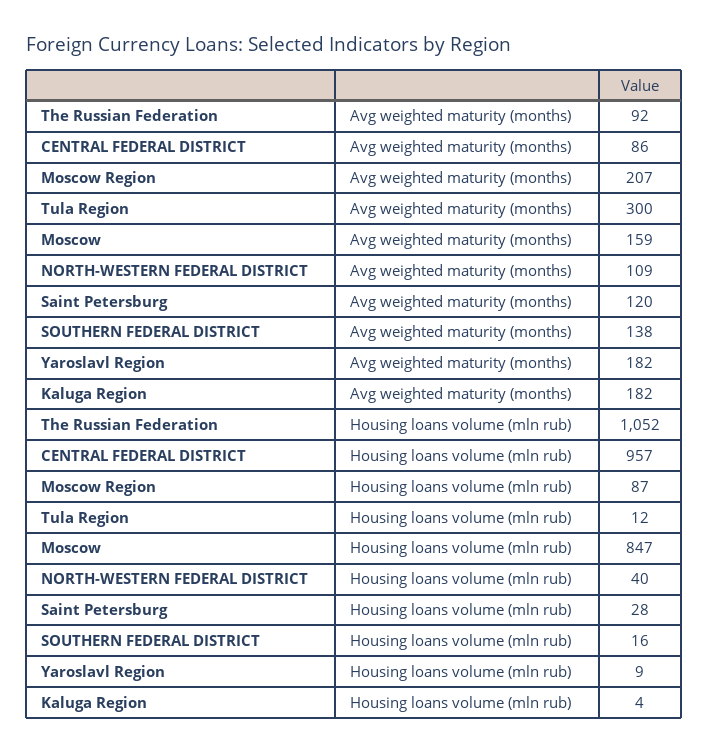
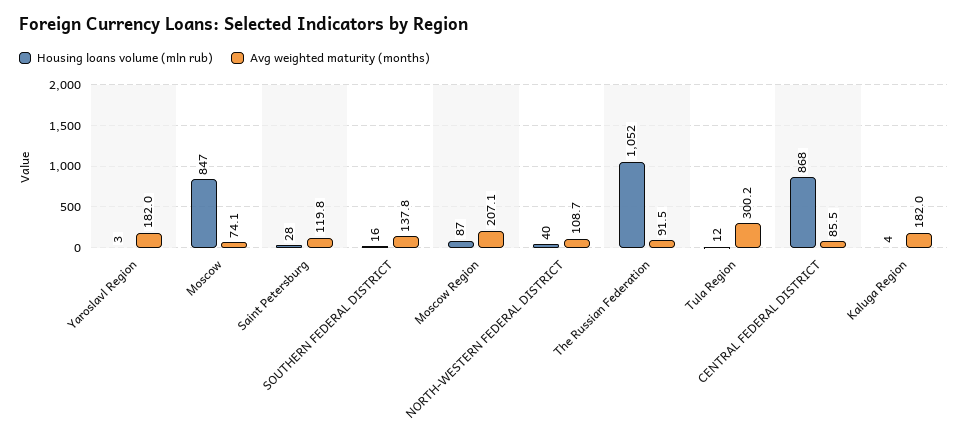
Avg weighted maturity (months), Moscow: 159 -> 74.1
Housing loans volume (mln rub), CENTRAL FEDERAL DISTRICT: 957 -> 868
Housing loans volume (mln rub), Yaroslavl Region: 9 -> 3

